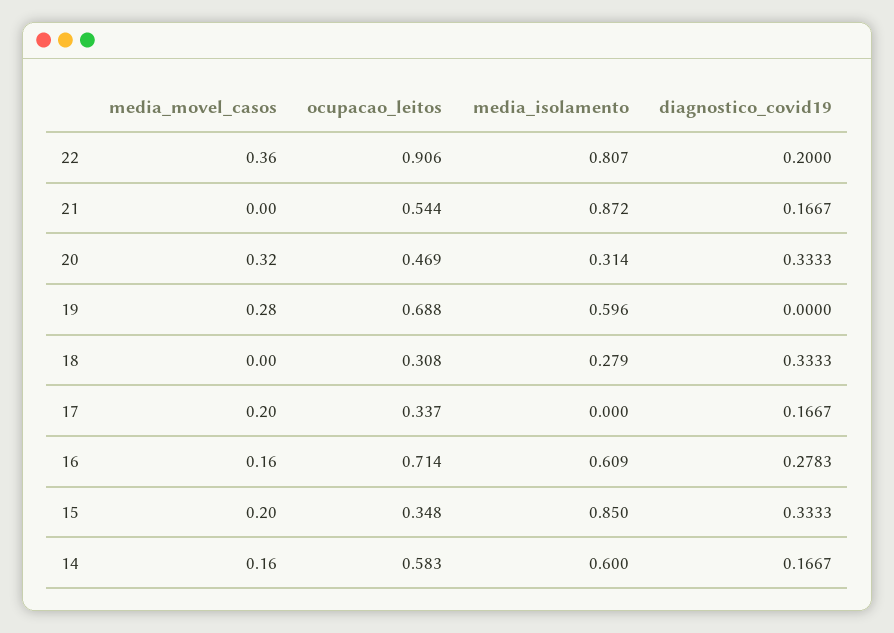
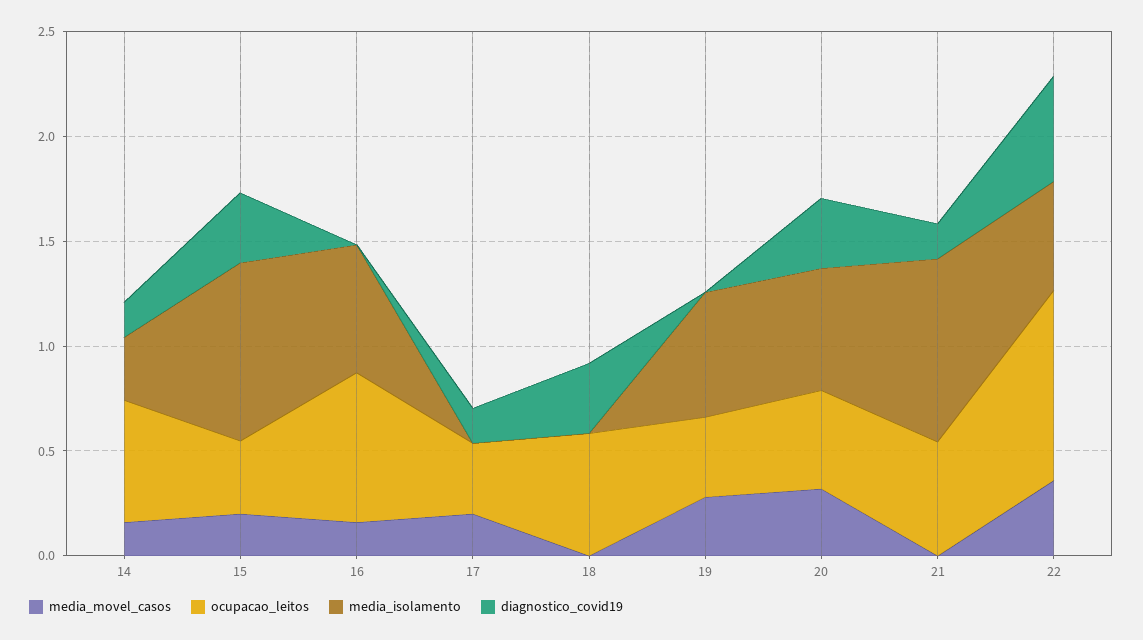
media_isolamento, 22: 0.807 -> 0.5
diagnostico_covid19, 22: 0.2 -> 0.5
media_isolamento, 20: 0.314 -> 0.6
ocupacao_leitos, 19: 0.688 -> 0.4
ocupacao_leitos, 18: 0.308 -> 0.6
media_isolamento, 18: 0.279 -> 0
diagnostico_covid19, 16: 0.2783 -> 0
media_isolamento, 14: 0.6 -> 0.3

